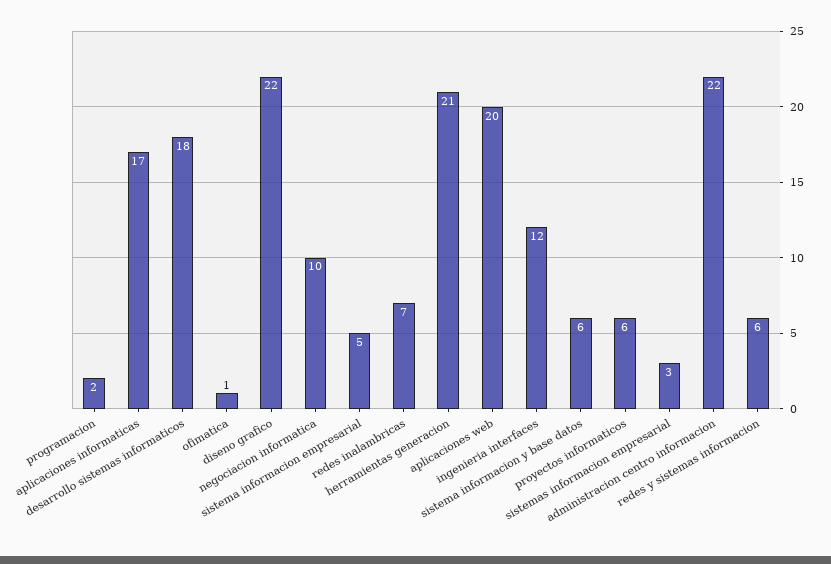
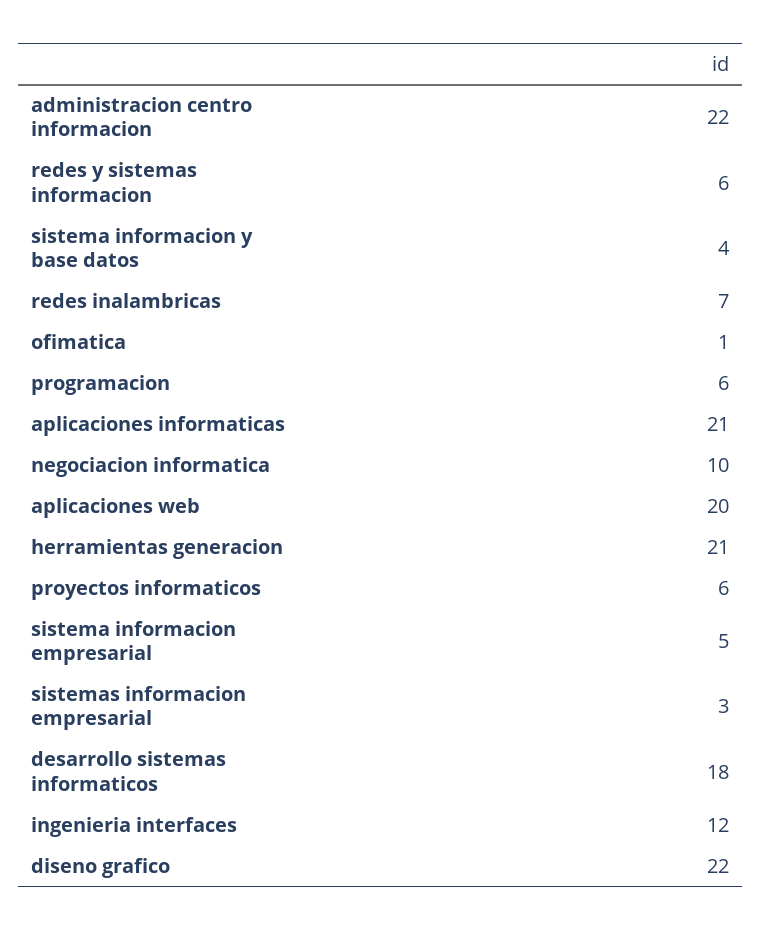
programacion: 2 -> 6
aplicaciones informaticas: 17 -> 21
sistema informacion y base datos: 6 -> 4

